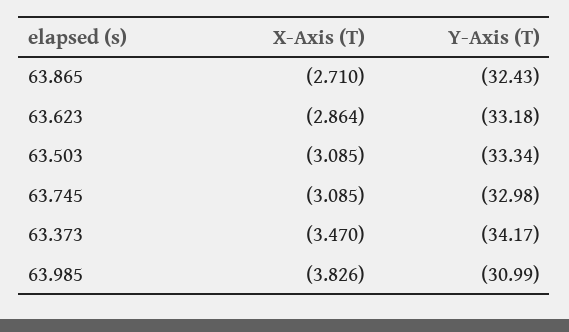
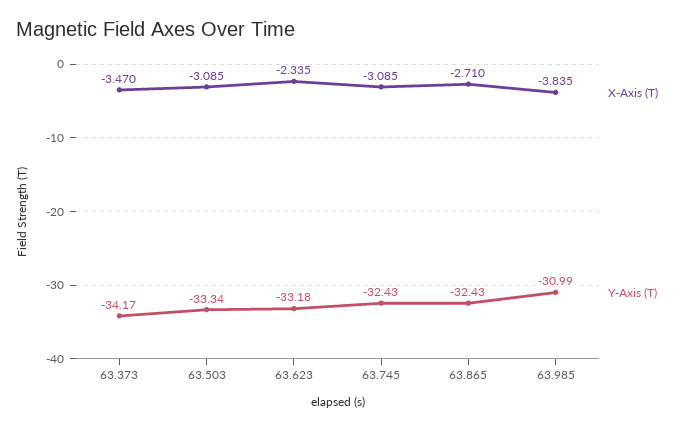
X-Axis (T), 63.623: -2.864 -> -2.335
Y-Axis (T), 63.745: -32.98 -> -32.43
X-Axis (T), 63.985: -3.826 -> -3.835

